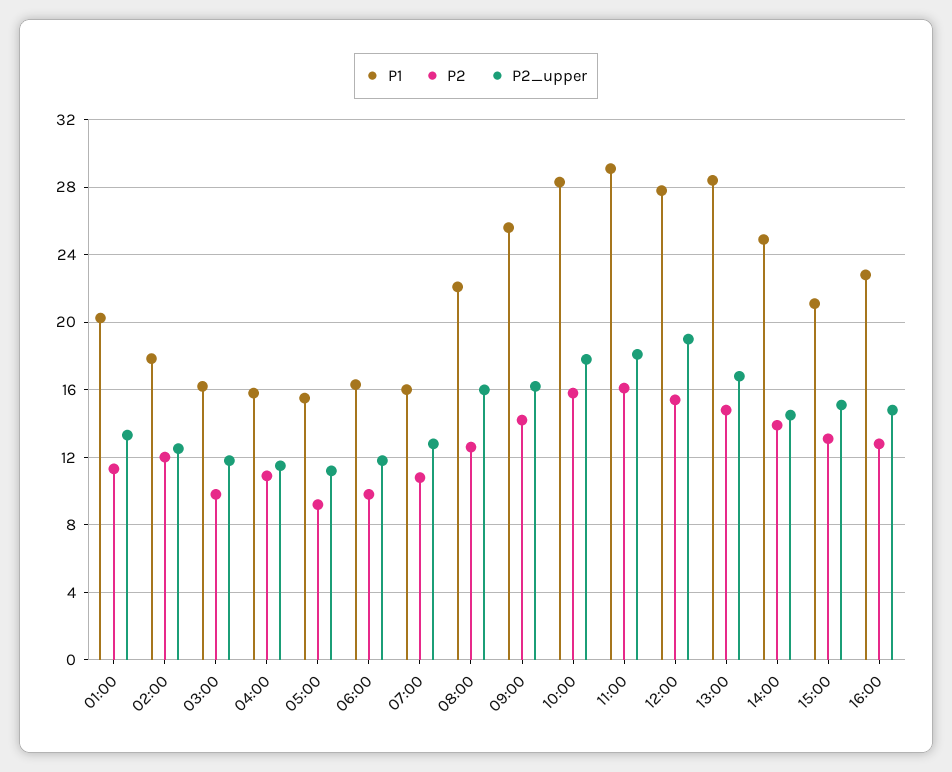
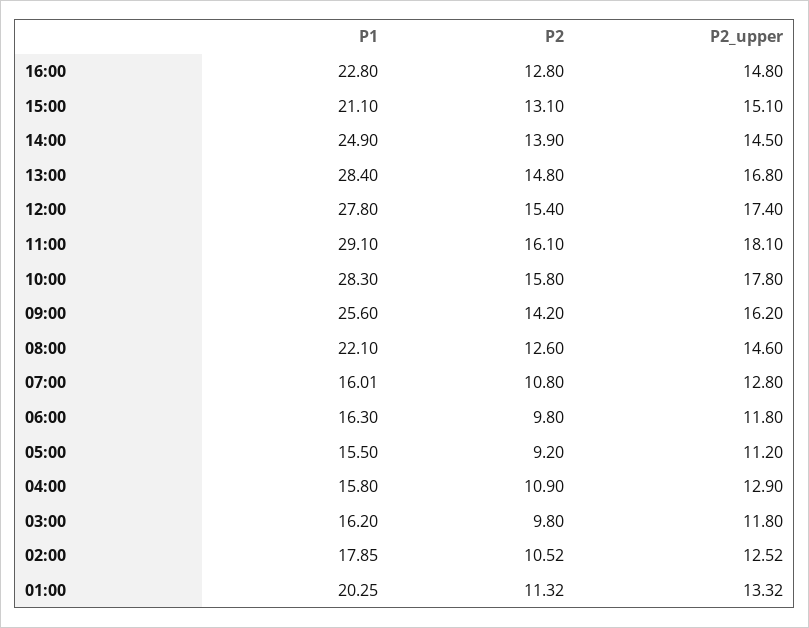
P2, 02:00: 12 -> 10.52
P2_upper, 04:00: 11.5 -> 12.9
P2_upper, 08:00: 16 -> 14.6
P2_upper, 12:00: 19 -> 17.4

